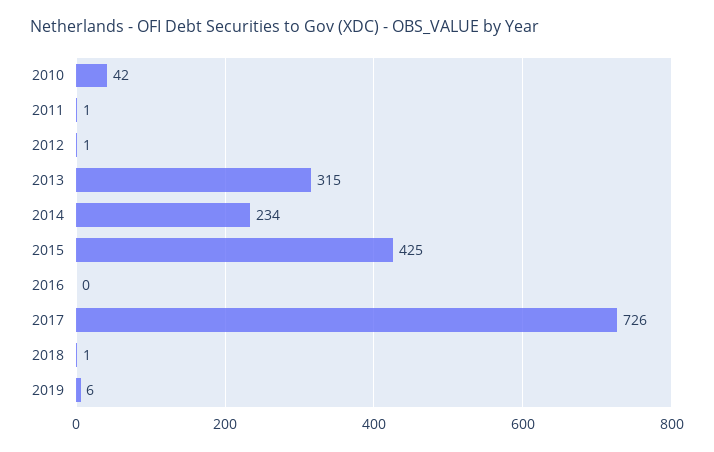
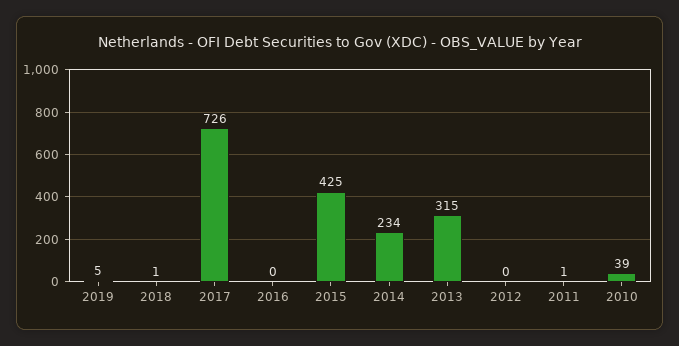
2010: 42 -> 39
2012: 1 -> 0
2019: 6 -> 5

